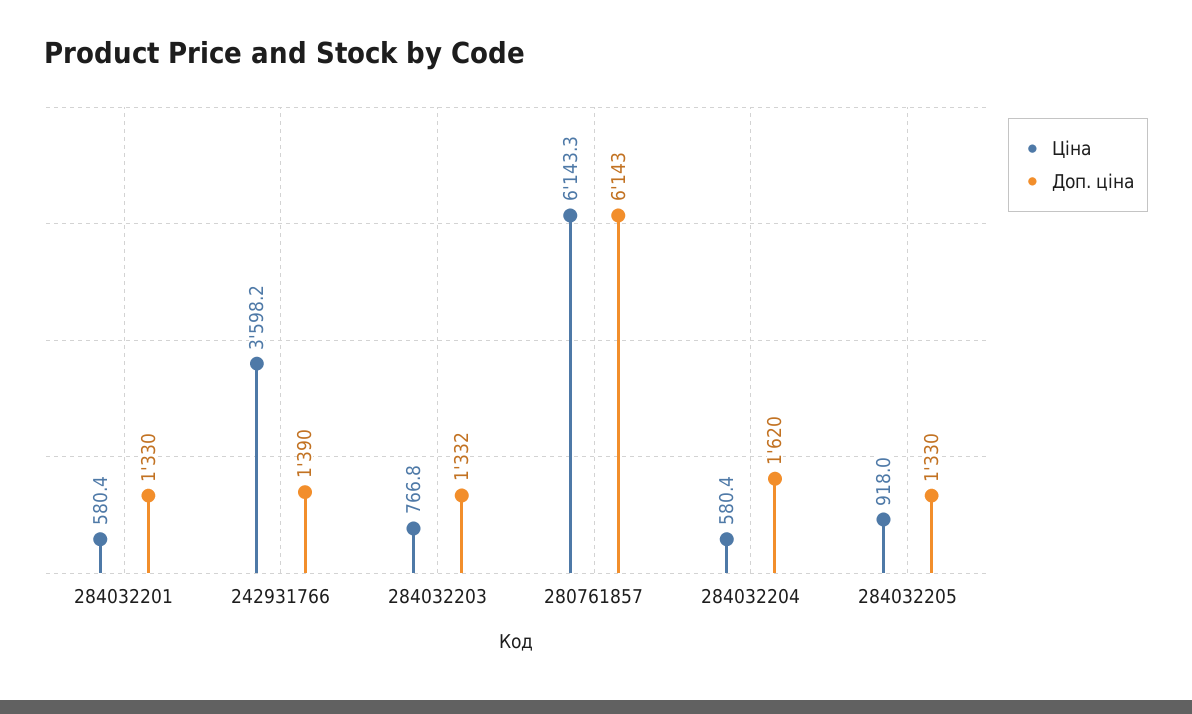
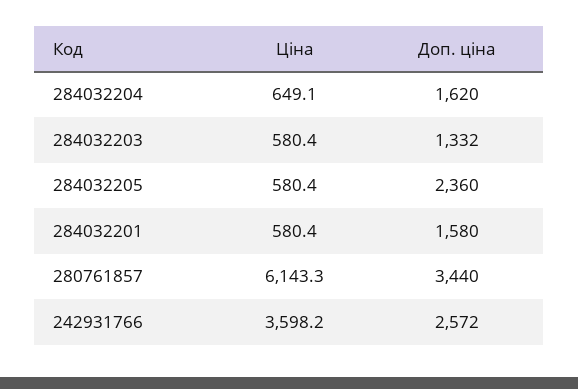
Доп. ціна, 284032201: 1330 -> 1580
Доп. ціна, 242931766: 1390 -> 2572
Ціна, 284032203: 766.8 -> 580.4
Доп. ціна, 280761857: 6143 -> 3440
Ціна, 284032204: 580.4 -> 649.1
Ціна, 284032205: 918 -> 580.4
Доп. ціна, 284032205: 1330 -> 2360

